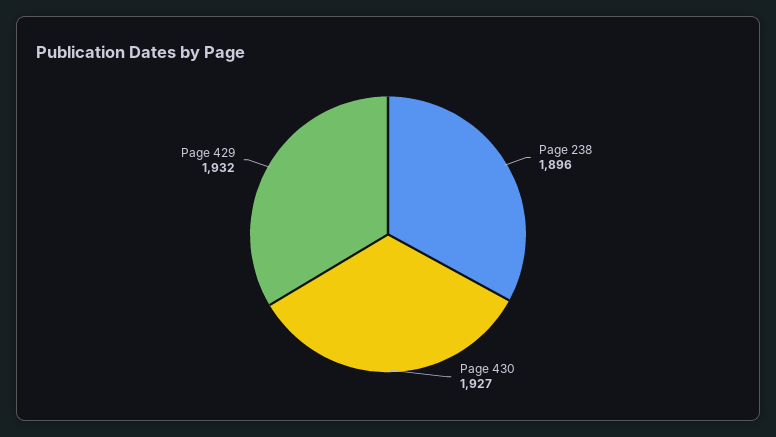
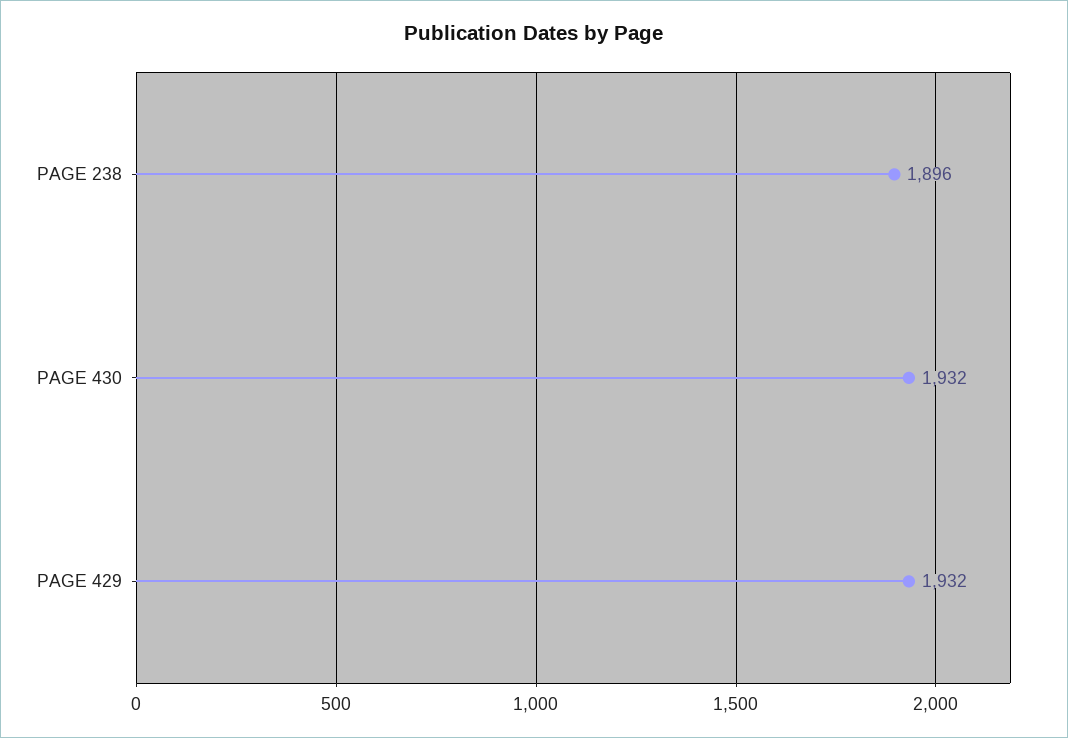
Page 430: 1927 -> 1932

